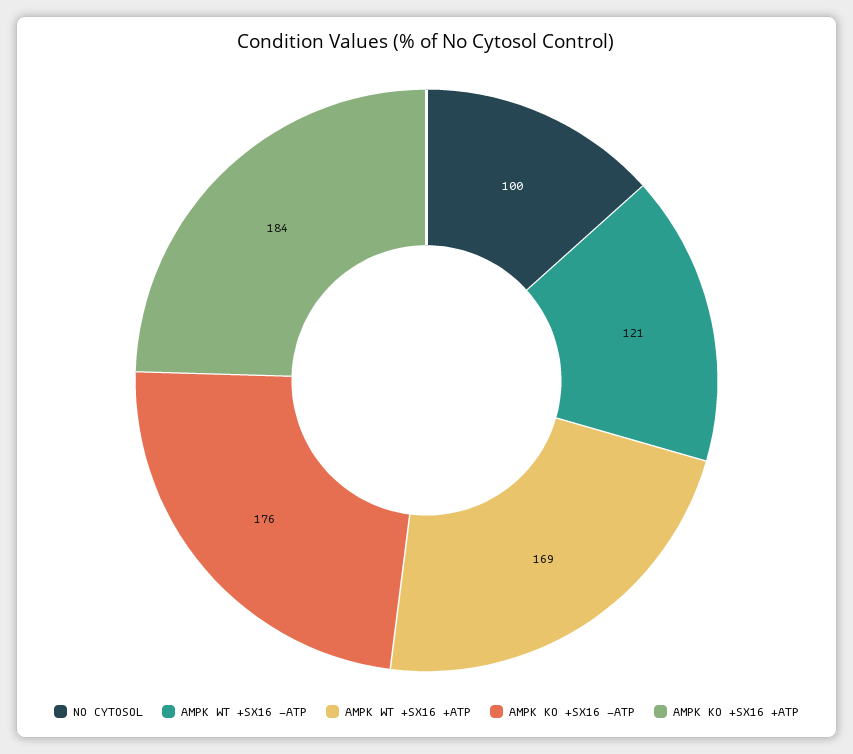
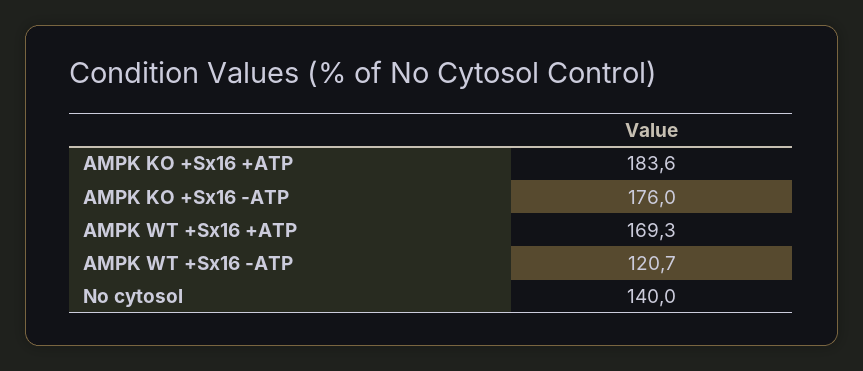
NO CYTOSOL: 100 -> 140

